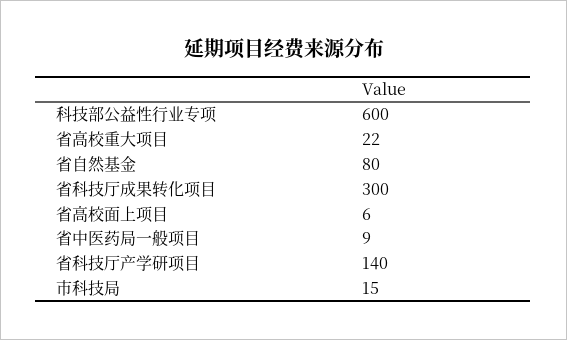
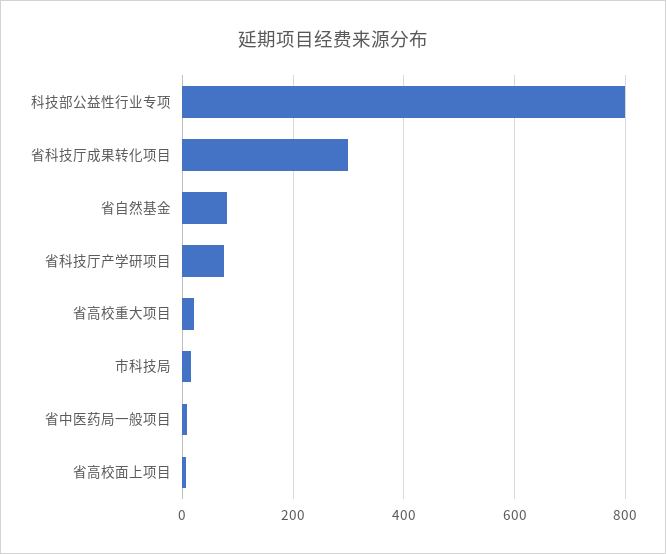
科技部公益性行业专项: 600 -> 800
省科技厅产学研项目: 140 -> 80

